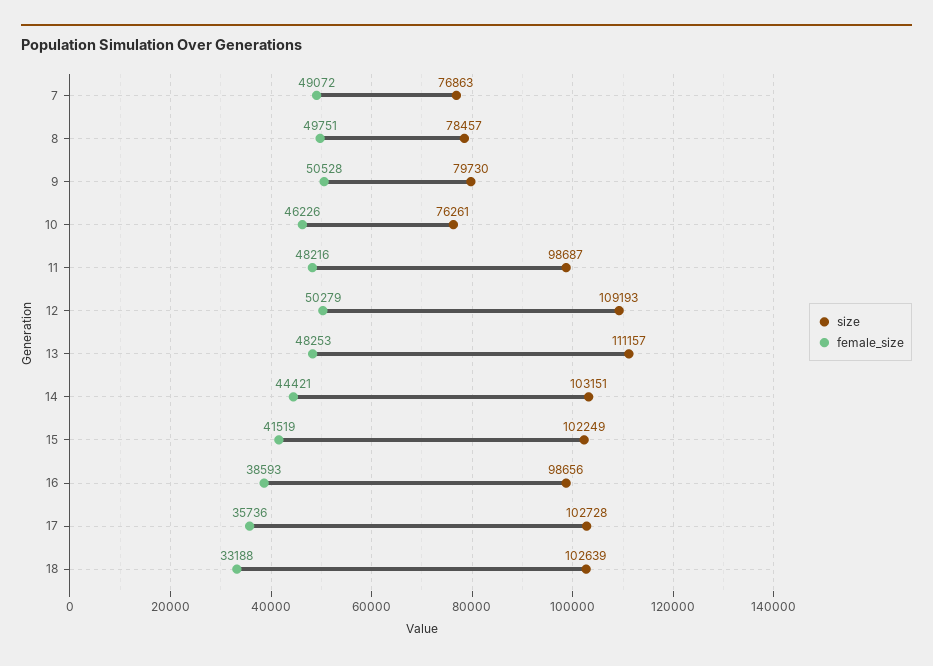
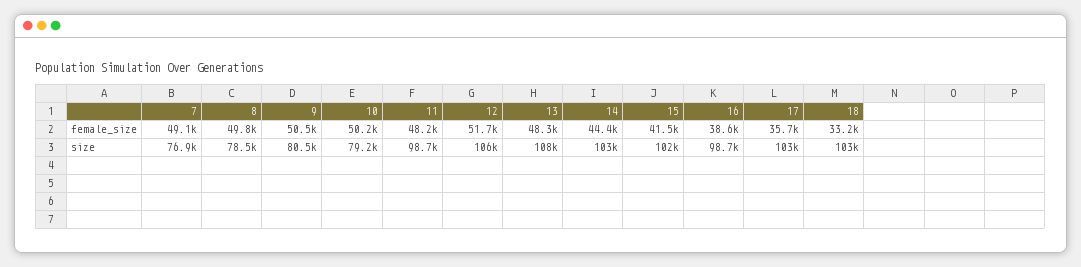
size, 9: 79730 -> 80500
size, 10: 76261 -> 79200
female_size, 10: 46226 -> 50200
size, 12: 109193 -> 106000
female_size, 12: 50279 -> 51700
size, 13: 111157 -> 108000

